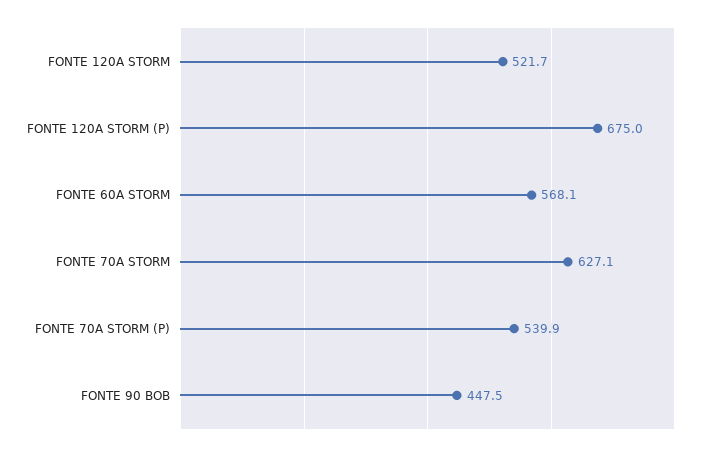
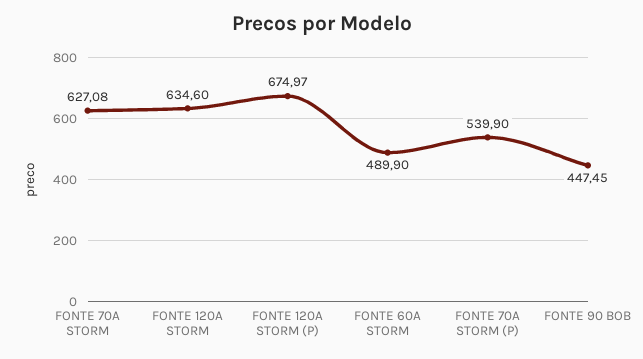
FONTE 120A STORM: 521.7 -> 634.6
FONTE 60A STORM: 568.1 -> 489.9

